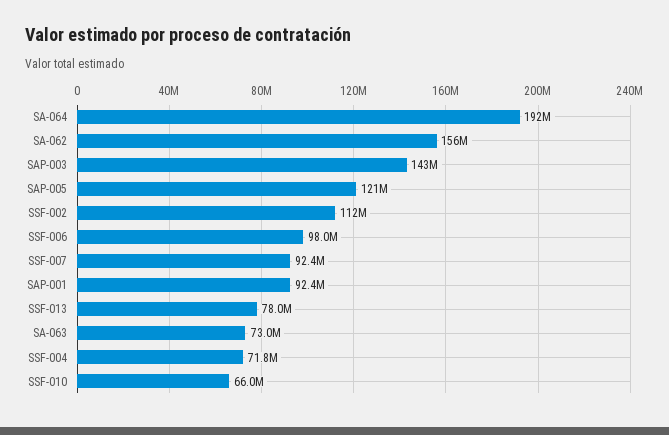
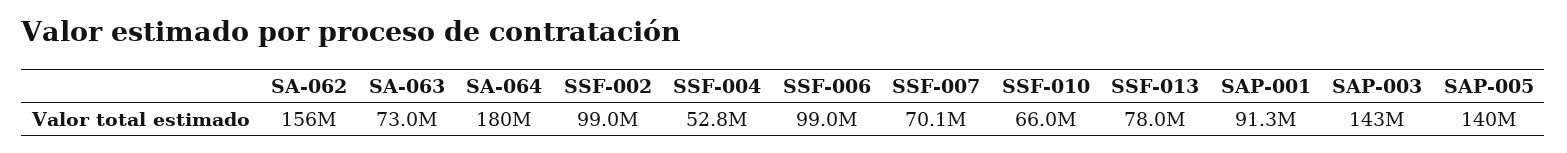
SA-064: 192000000 -> 180000000
SAP-005: 121000000 -> 140000000
SSF-002: 112000000 -> 99000000
SSF-006: 98000000 -> 99000000
SSF-007: 92400000 -> 70100000
SAP-001: 92400000 -> 91300000
SSF-004: 71800000 -> 52800000

